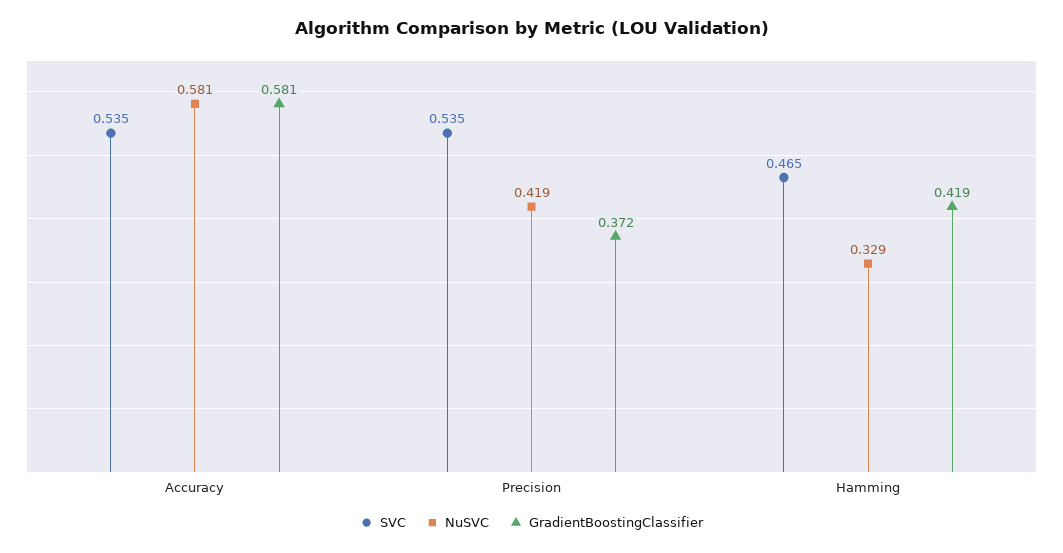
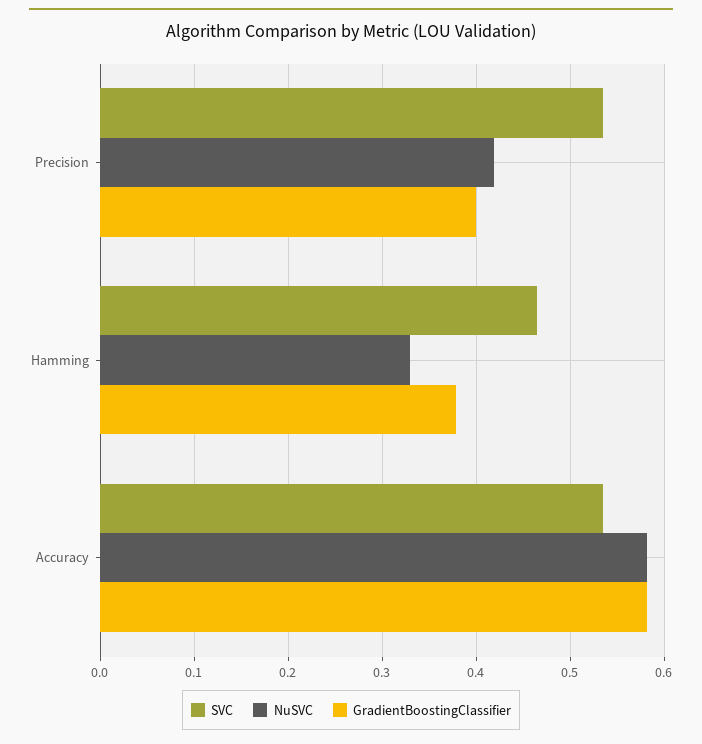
GradientBoostingClassifier, Precision: 0.372 -> 0.4
GradientBoostingClassifier, Hamming: 0.419 -> 0.38

